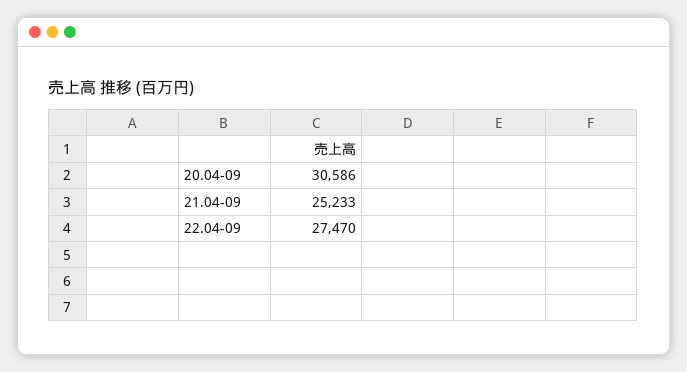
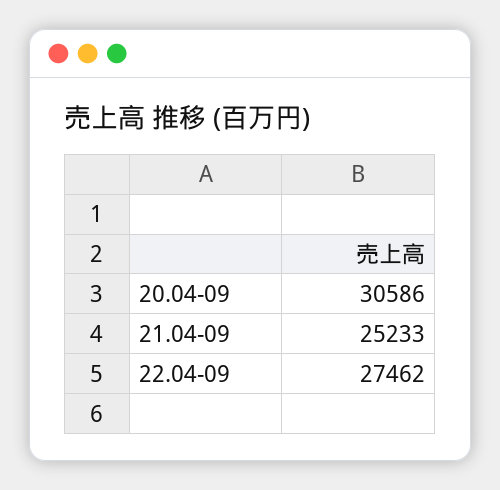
22.04-09: 27470 -> 27462

